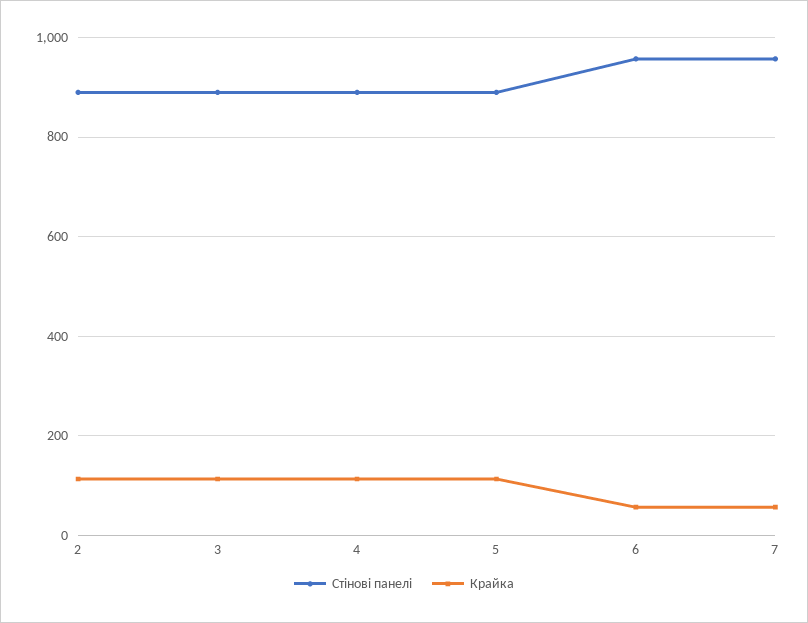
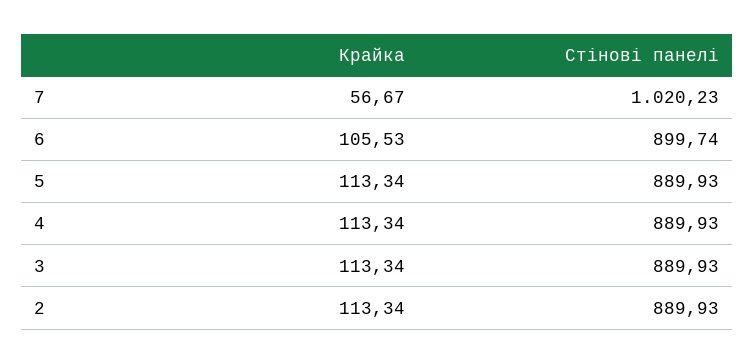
Стінові панелі, 6: 960 -> 899.74
Крайка, 6: 60 -> 105.53
Стінові панелі, 7: 960 -> 1020.23

